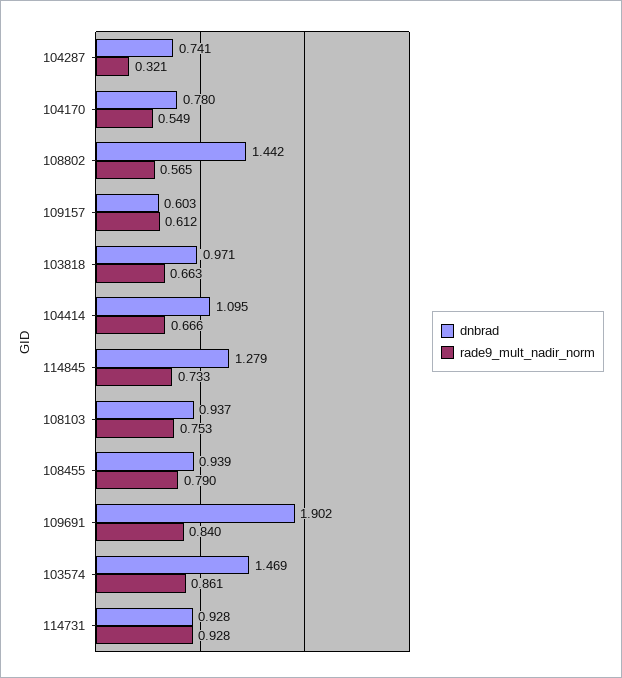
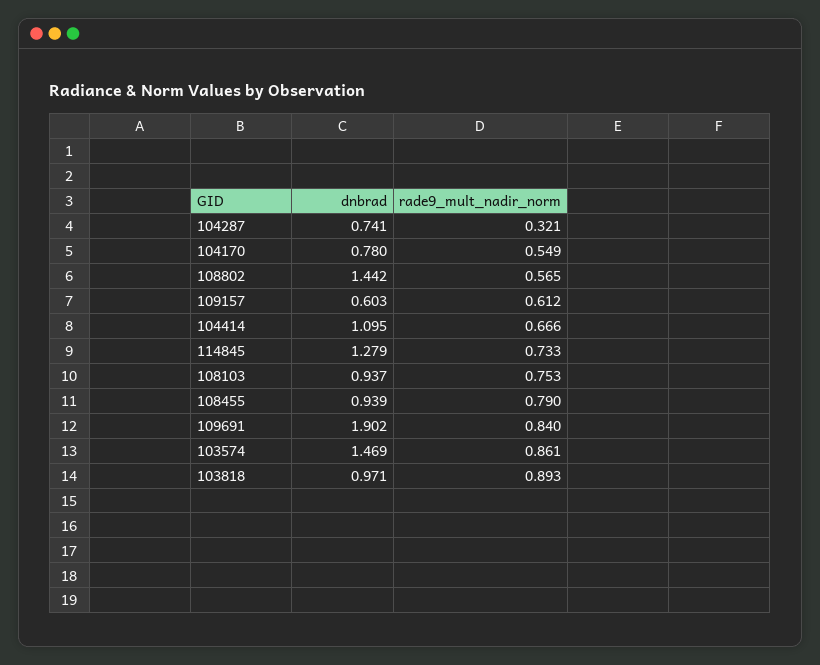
rade9_mult_nadir_norm, 103818: 0.663 -> 0.893
dnbrad, 114731: 0.928 -> none
rade9_mult_nadir_norm, 114731: 0.928 -> none

